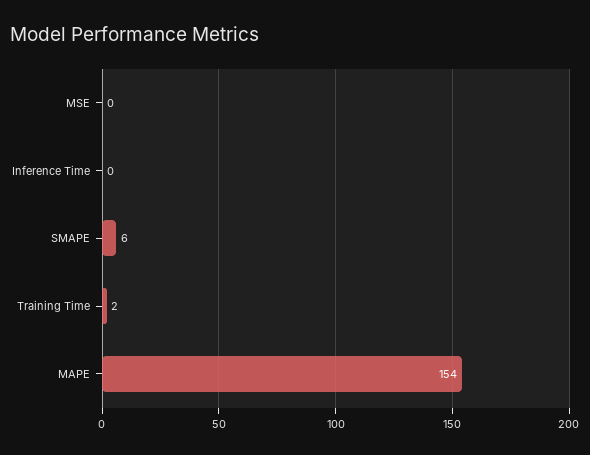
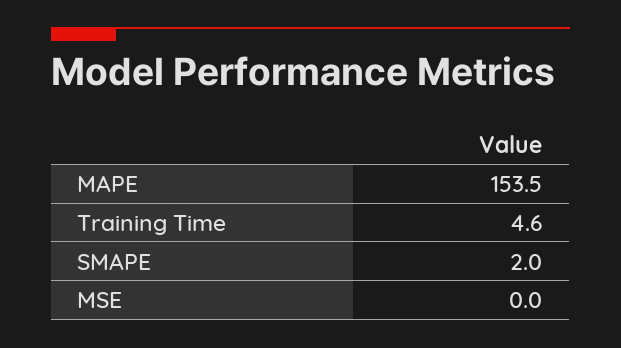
Inference Time: 0 -> none
SMAPE: 6 -> 2
Training Time: 2 -> 4.6

